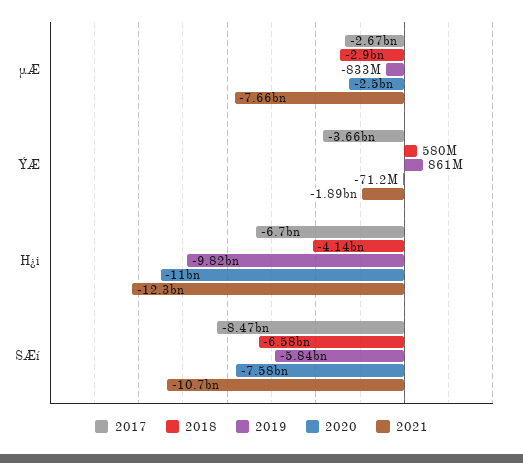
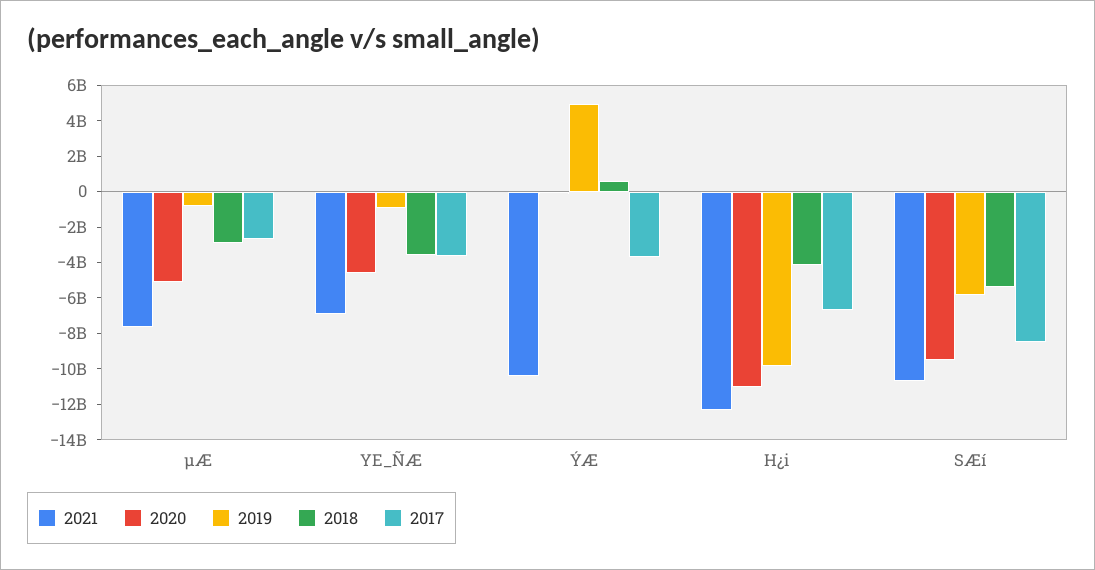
2020, µÆ: -2500000000 -> -5000000000
2019, ÝÆ: 861000000 -> 5000000000
2021, ÝÆ: -1890000000 -> -10500000000
2018, SÆí: -6580000000 -> -5500000000
2020, SÆí: -7580000000 -> -9500000000
2021, YE_ÑÆ: none -> -7000000000
2020, YE_ÑÆ: none -> -4500000000
2019, YE_ÑÆ: none -> -1000000000
2018, YE_ÑÆ: none -> -3500000000
2017, YE_ÑÆ: none -> -3500000000

